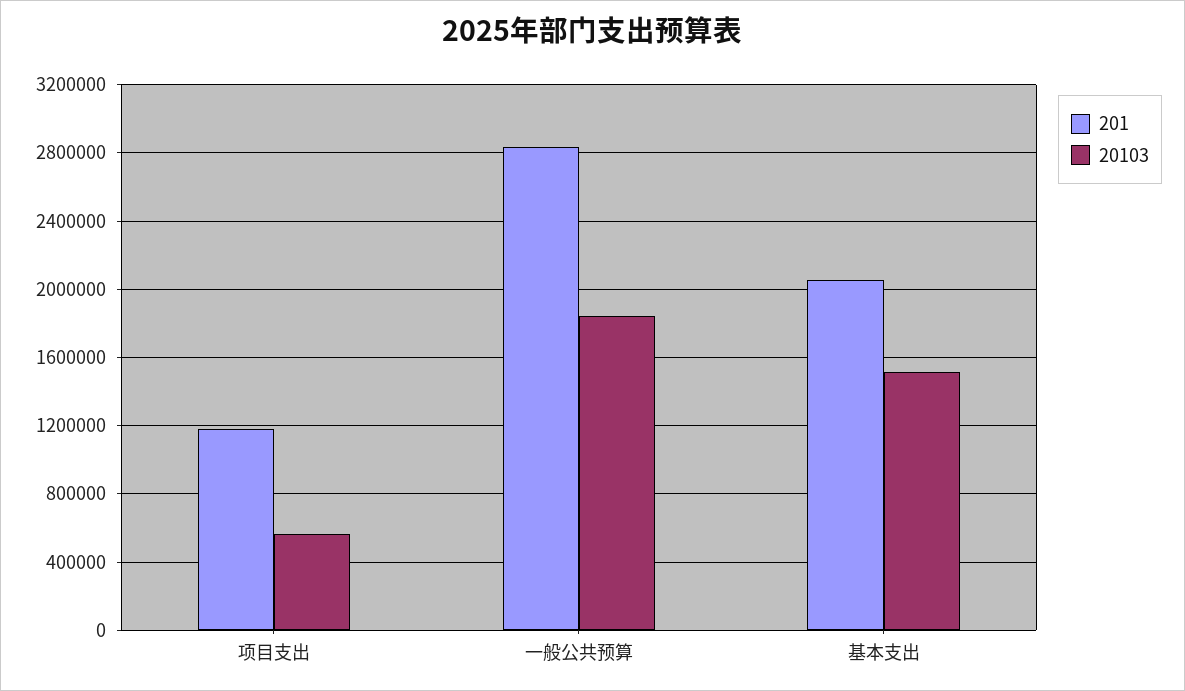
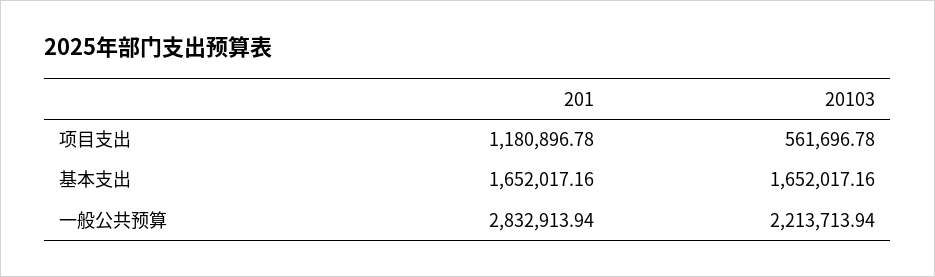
20103, 一般公共预算: 1850000 -> 2213713.94
201, 基本支出: 2050000 -> 1652017.16
20103, 基本支出: 1500000 -> 1652017.16

